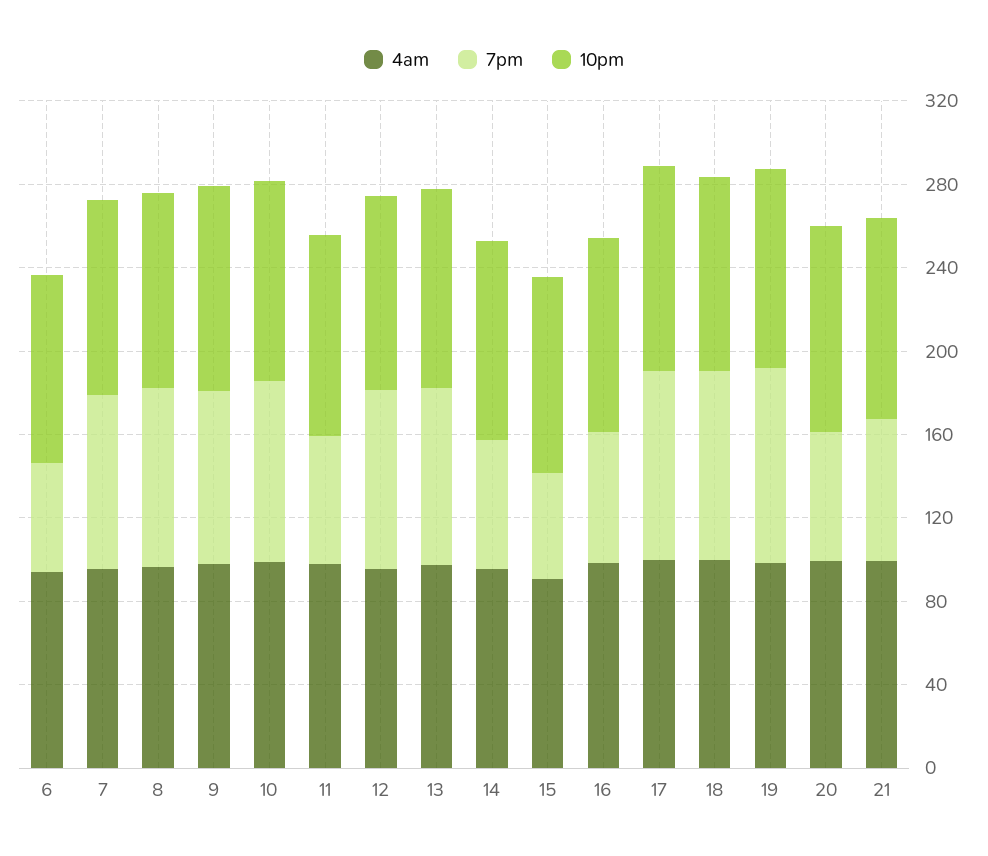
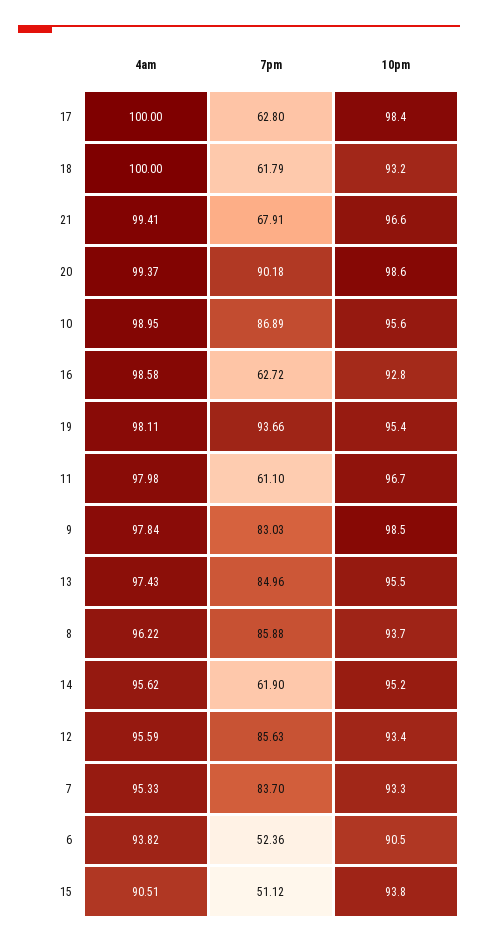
7pm, 17: 90 -> 62.8
7pm, 18: 90 -> 61.79
7pm, 20: 60 -> 90.18

